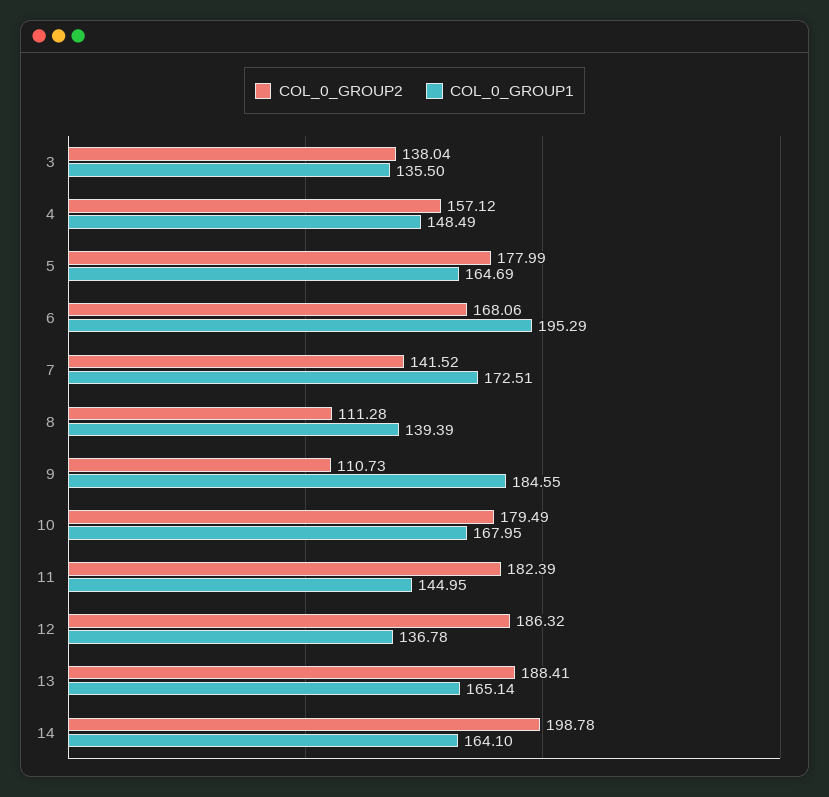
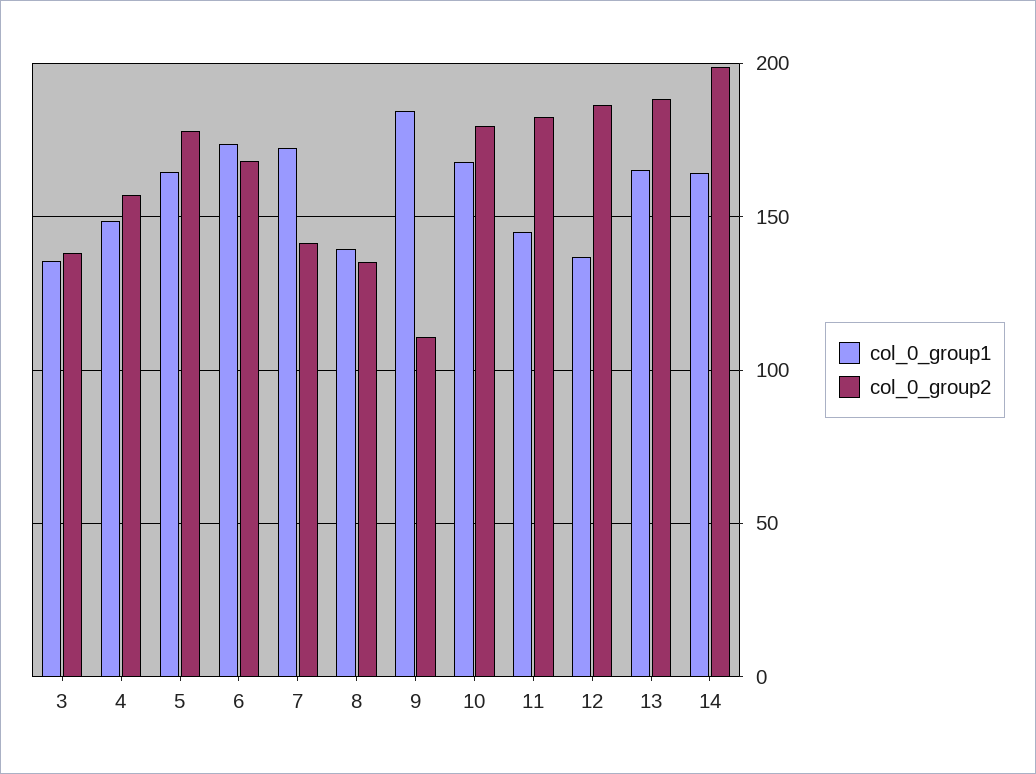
COL_0_GROUP1, 6: 195.29 -> 175
COL_0_GROUP2, 8: 111.28 -> 135

